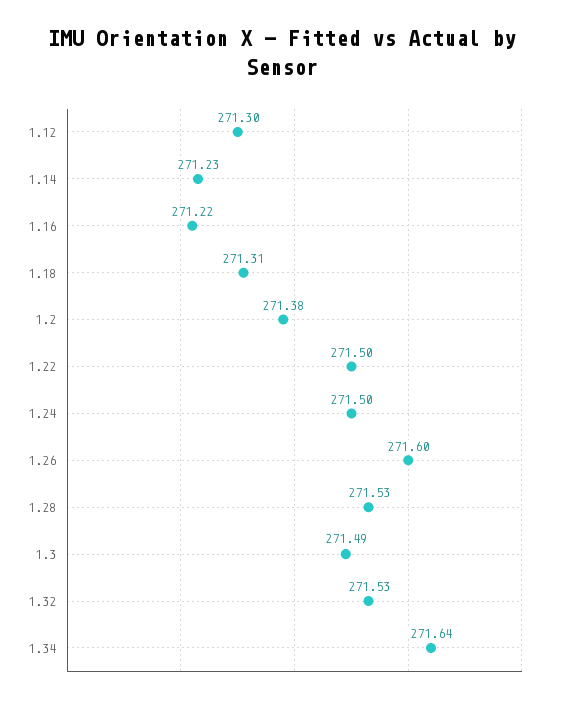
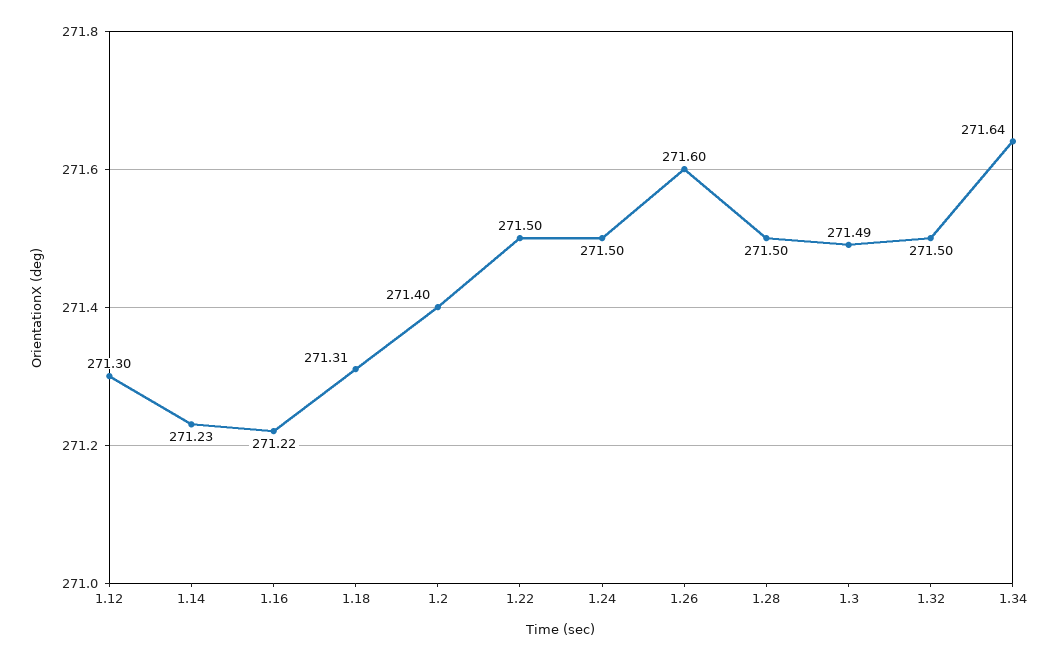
1.2: 271.38 -> 271.4
1.28: 271.53 -> 271.5
1.32: 271.53 -> 271.5

